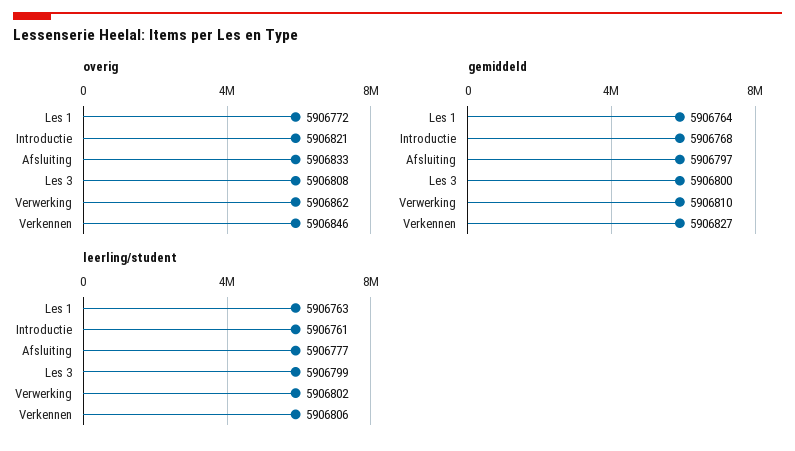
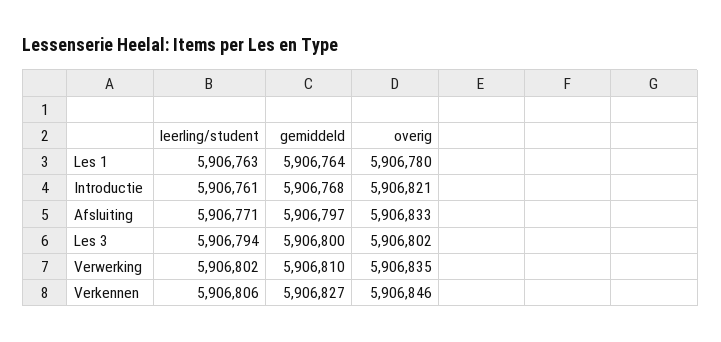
overig, Les 1: 5906772 -> 5906780
overig, Les 3: 5906808 -> 5906802
overig, Verwerking: 5906862 -> 5906835
leerling/student, Afsluiting: 5906777 -> 5906771
leerling/student, Les 3: 5906799 -> 5906794

